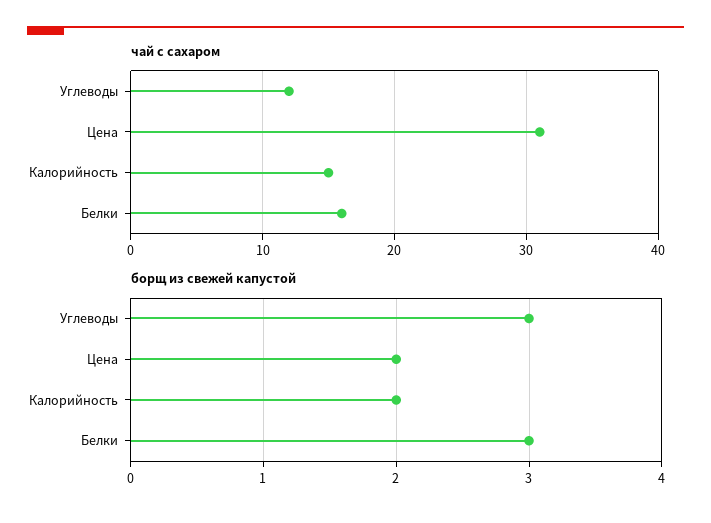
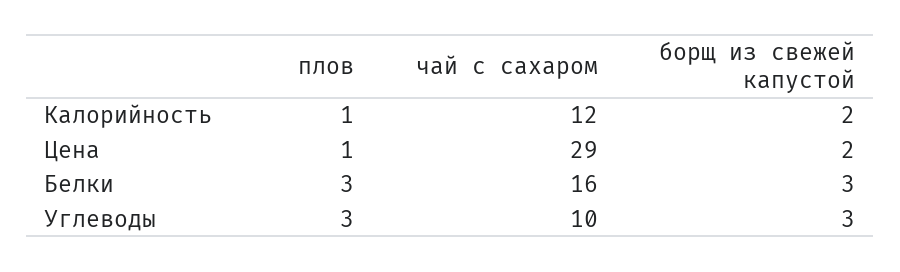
чай с сахаром, Углеводы: 12 -> 10
чай с сахаром, Цена: 31 -> 29
чай с сахаром, Калорийность: 15 -> 12
плов, Калорийность: none -> 1
плов, Цена: none -> 1
плов, Белки: none -> 3
плов, Углеводы: none -> 3

